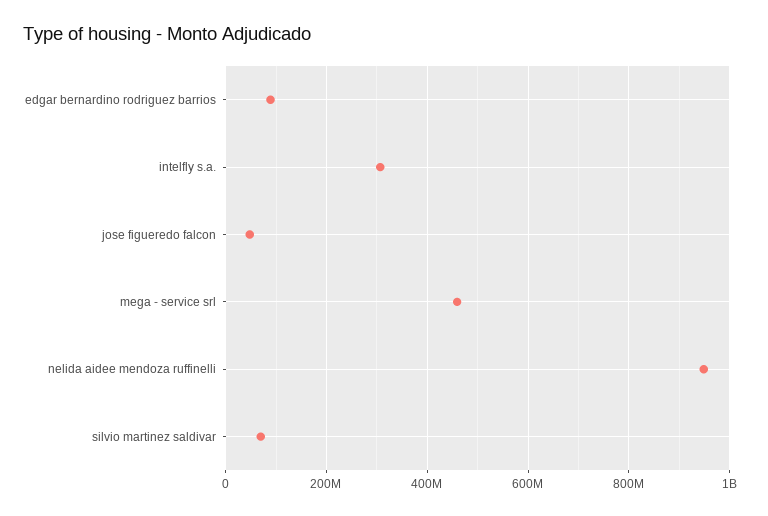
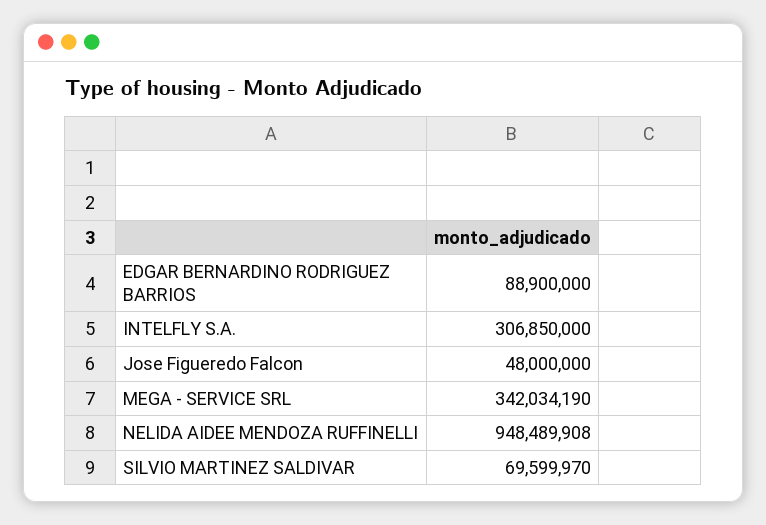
mega - service srl: 460000000 -> 342034190

